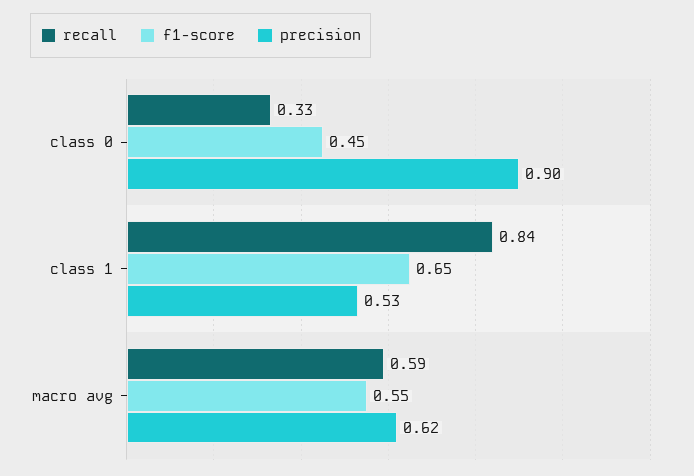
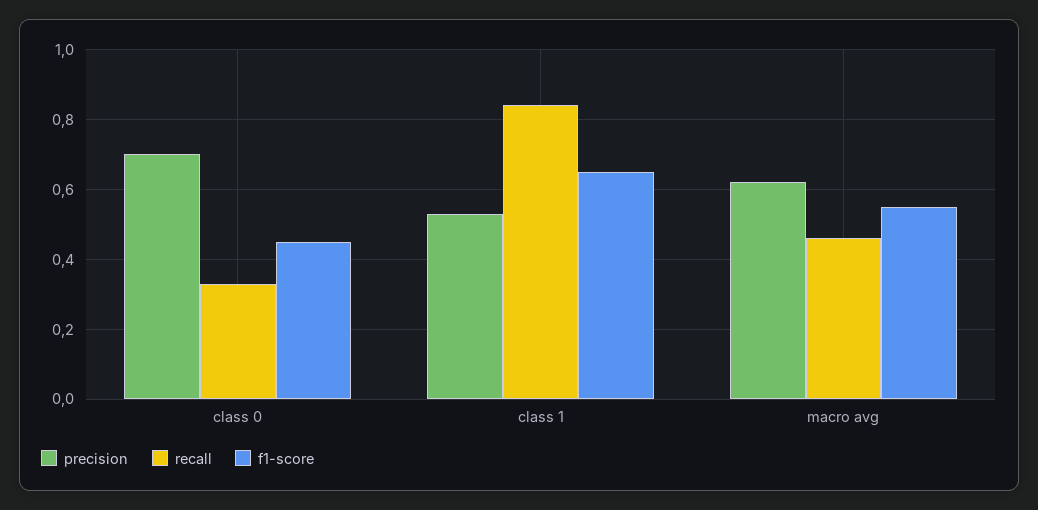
precision, class 0: 0.9 -> 0.7
recall, macro avg: 0.59 -> 0.45

